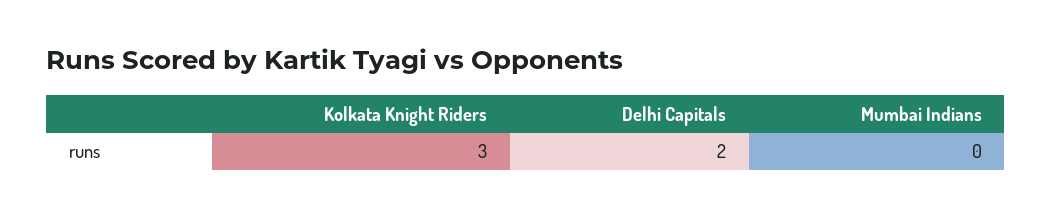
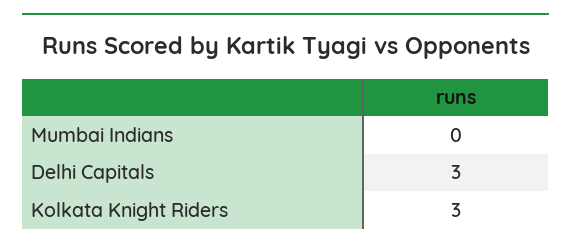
Delhi Capitals: 2 -> 3

